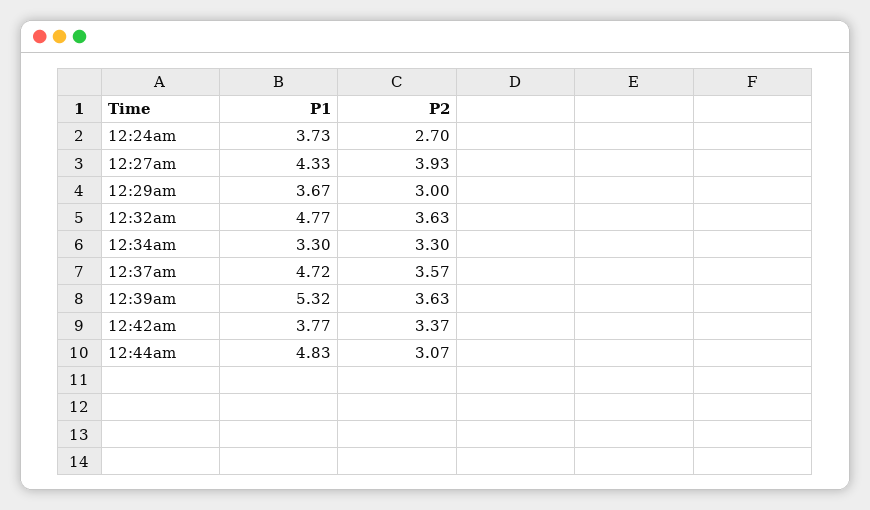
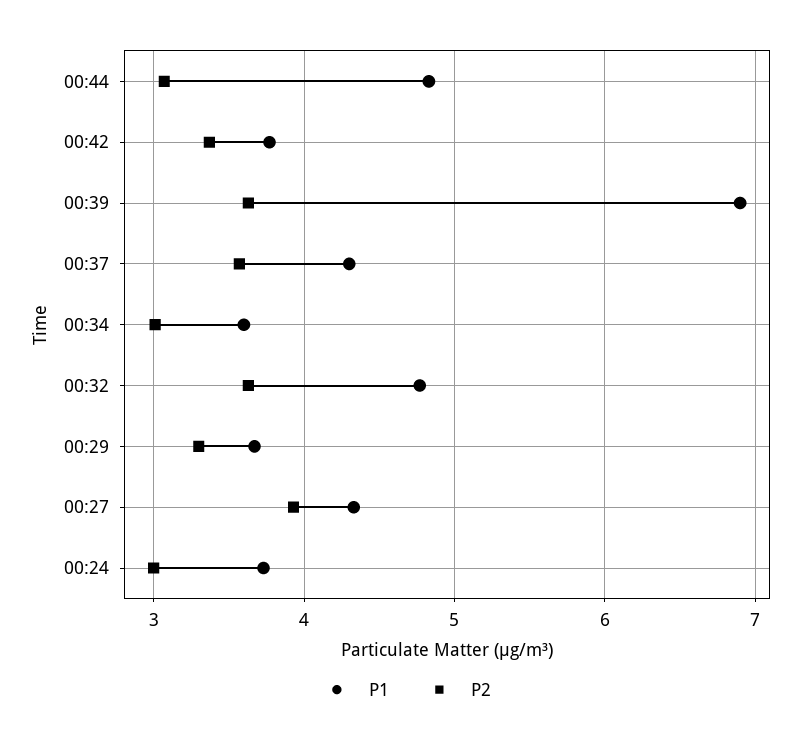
P2, 12:24am: 2.7 -> 3
P2, 12:29am: 3 -> 3.3
P1, 12:34am: 3.3 -> 3.6
P2, 12:34am: 3.3 -> 3
P1, 12:37am: 4.72 -> 4.3
P1, 12:39am: 5.32 -> 6.9

